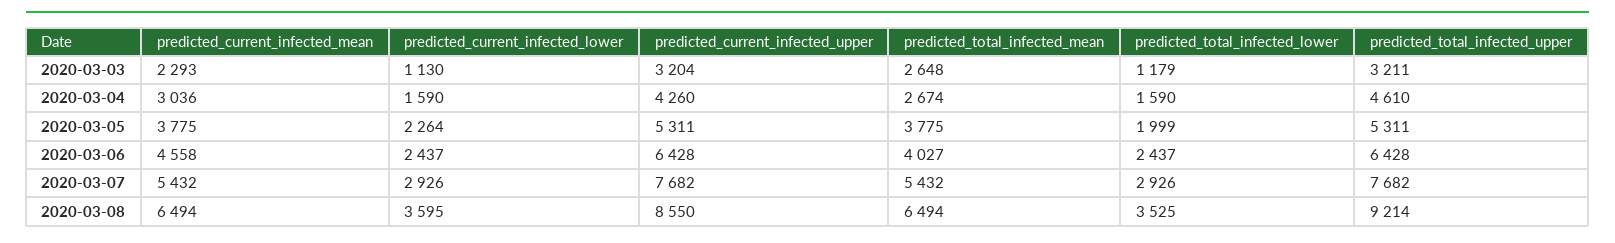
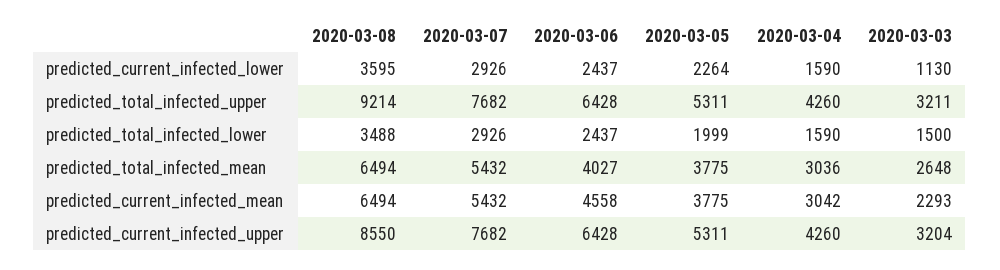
predicted_total_infected_lower, 2020-03-03: 1179 -> 1500
predicted_current_infected_mean, 2020-03-04: 3036 -> 3042
predicted_total_infected_mean, 2020-03-04: 2674 -> 3036
predicted_total_infected_upper, 2020-03-04: 4610 -> 4260
predicted_total_infected_lower, 2020-03-08: 3525 -> 3488

